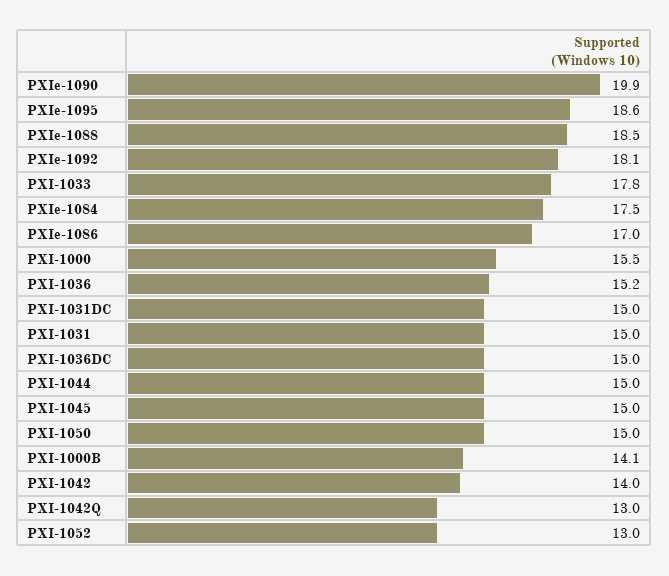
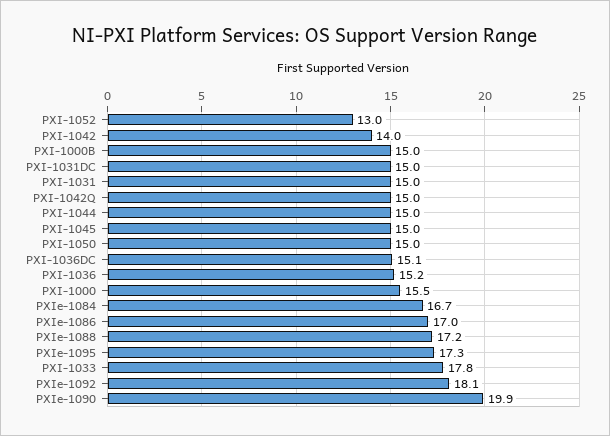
PXIe-1095: 18.6 -> 17.3
PXIe-1088: 18.5 -> 17.2
PXIe-1084: 17.5 -> 16.7
PXI-1036DC: 15 -> 15.1
PXI-1000B: 14.1 -> 15
PXI-1042Q: 13 -> 15

